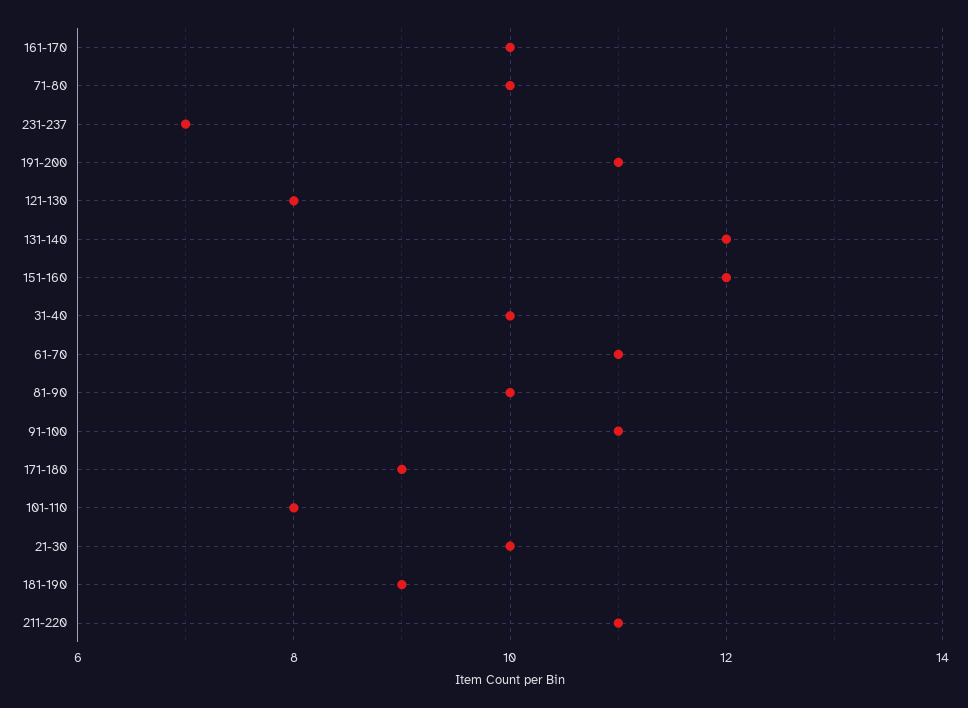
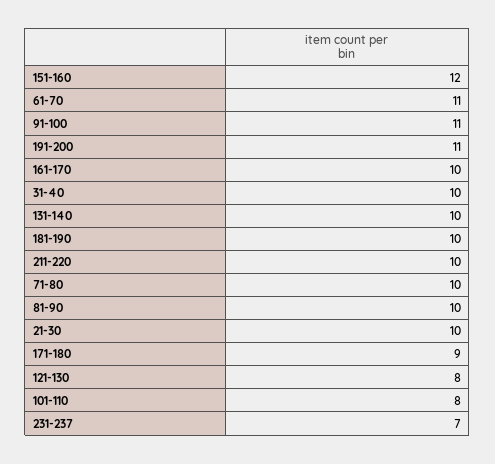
131-140: 12 -> 10
181-190: 9 -> 10
211-220: 11 -> 10

